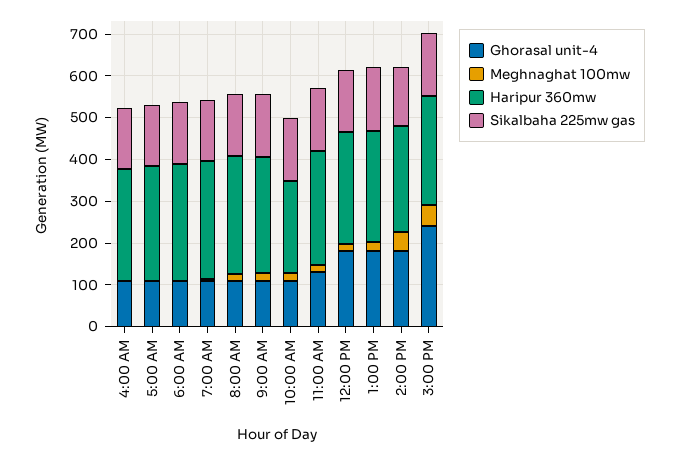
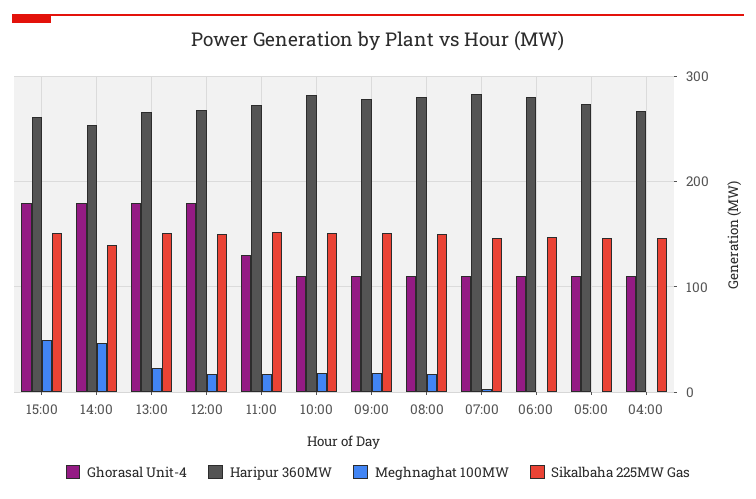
Haripur 360mw, 10:00 AM: 220 -> 280
Ghorasal unit-4, 3:00 PM: 240 -> 180

